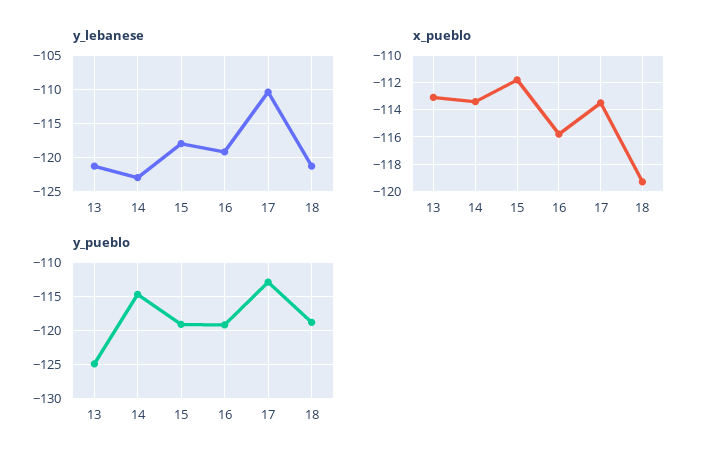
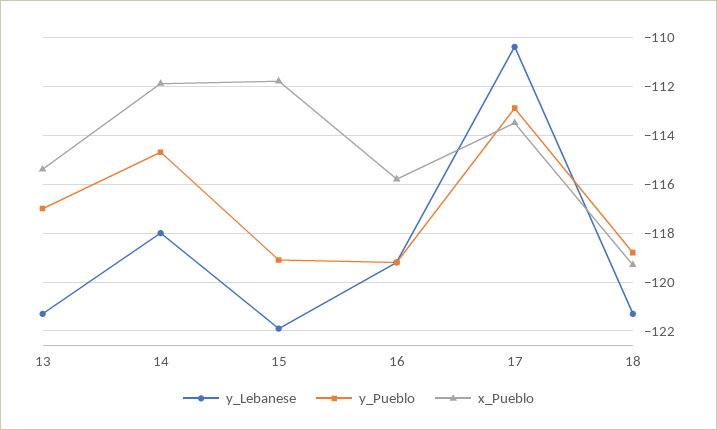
y_lebanese, 14: -123 -> -118
y_lebanese, 15: -118 -> -122
x_pueblo, 13: -113 -> -115.5
x_pueblo, 14: -113.5 -> -112
y_pueblo, 13: -125 -> -117

